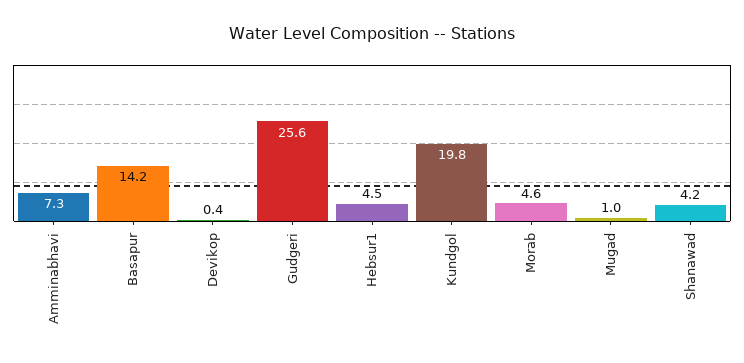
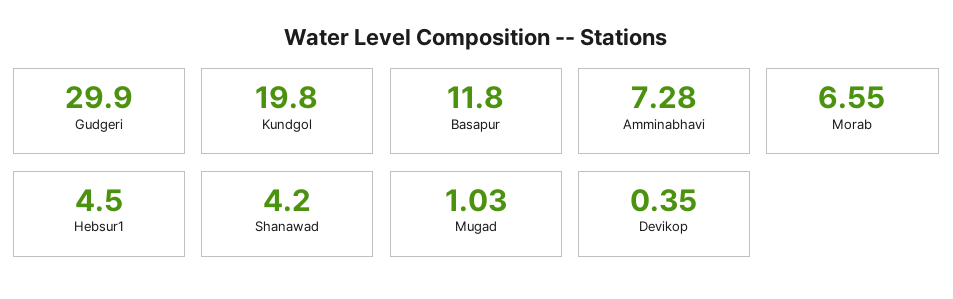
Basapur: 14.2 -> 11.8
Gudgeri: 25.6 -> 29.9
Morab: 4.6 -> 6.55

